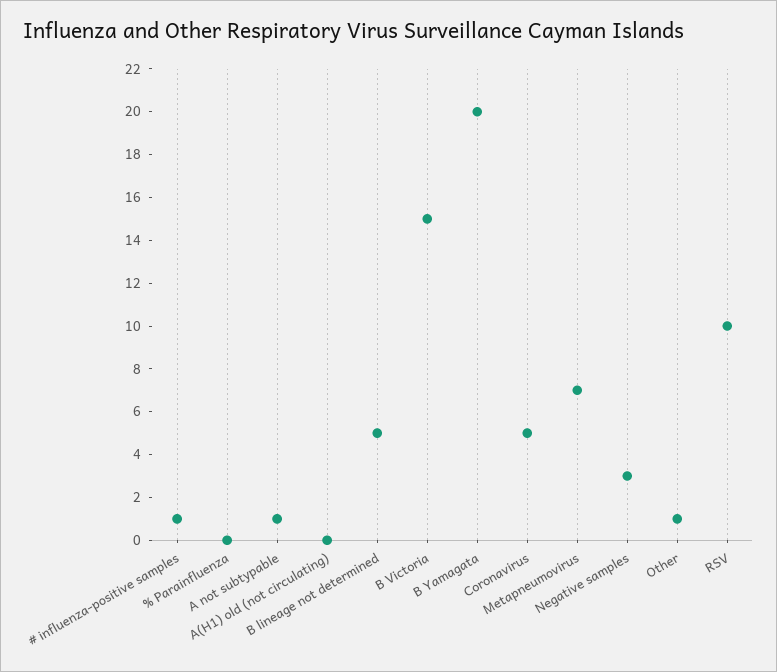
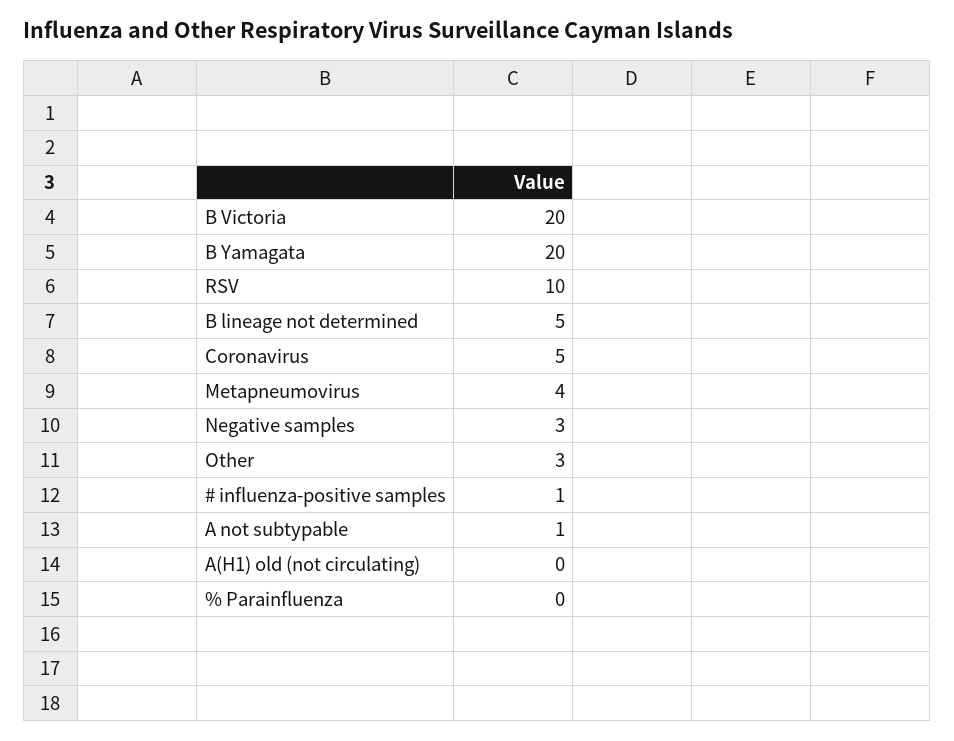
B Victoria: 15 -> 20
Metapneumovirus: 7 -> 4
Other: 1 -> 3

